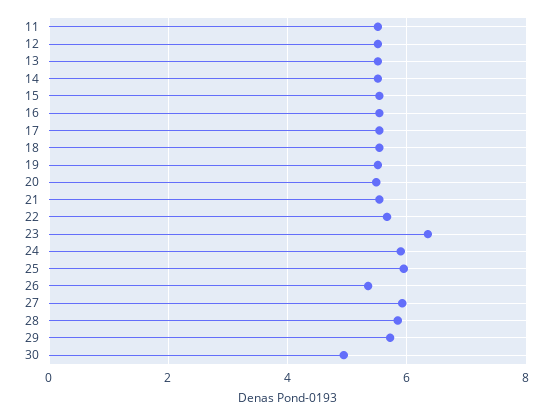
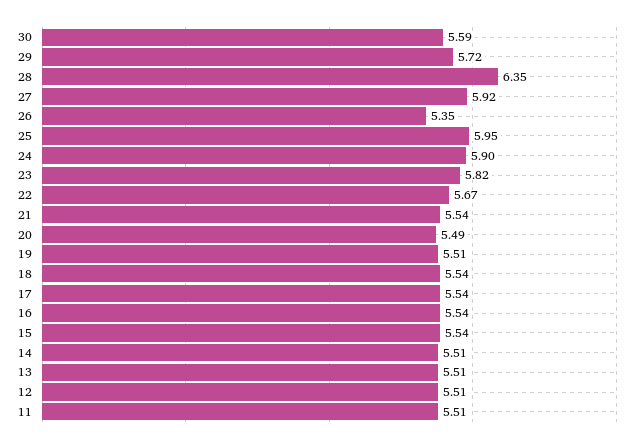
23: 6.4 -> 5.82
28: 5.8 -> 6.35
30: 5 -> 5.59

